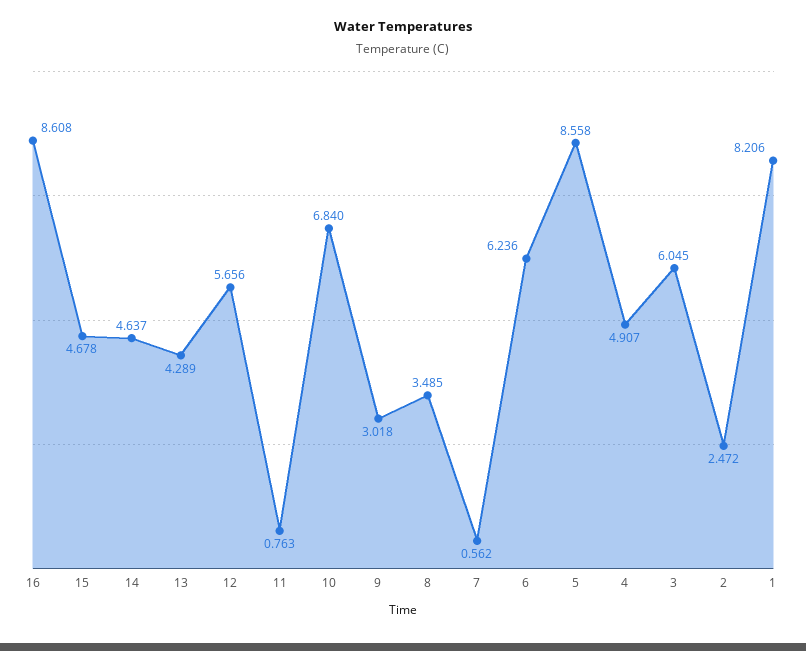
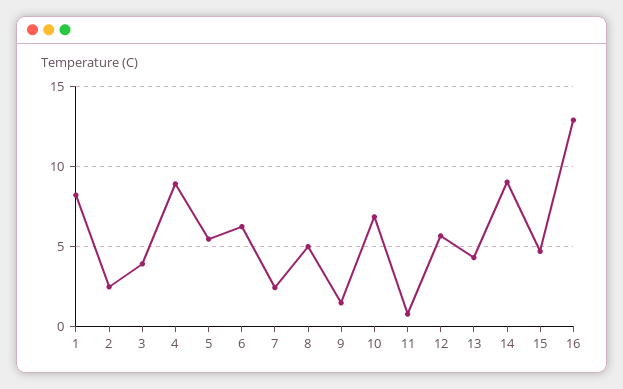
16: 8.608 -> 13
14: 4.637 -> 9
9: 3.018 -> 1.5
8: 3.485 -> 5
7: 0.562 -> 2.5
5: 8.558 -> 5.5
4: 4.907 -> 9
3: 6.045 -> 4

